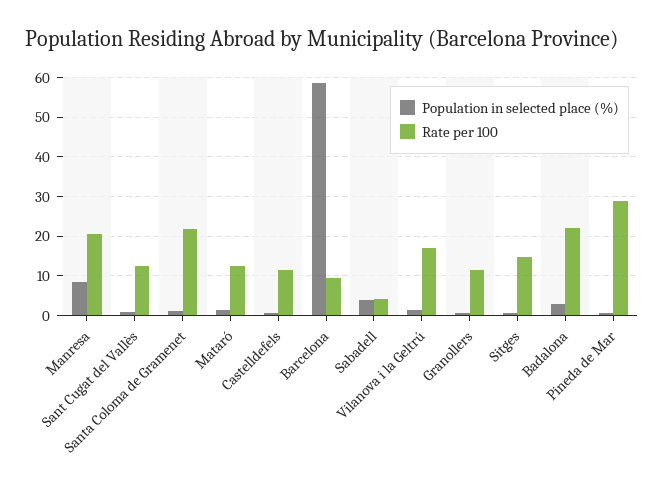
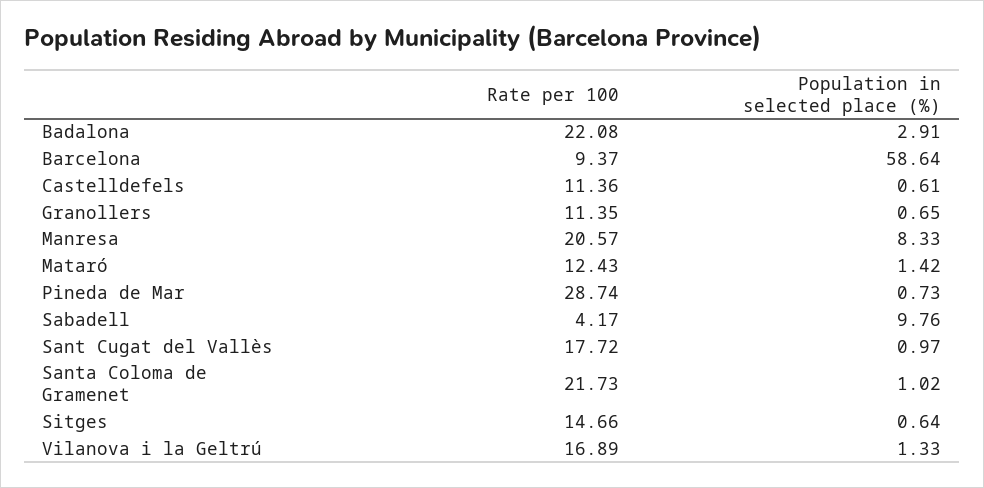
Rate per 100, Sant Cugat del Vallès: 12 -> 17.72
Population in selected place (%), Sabadell: 4 -> 9.76

